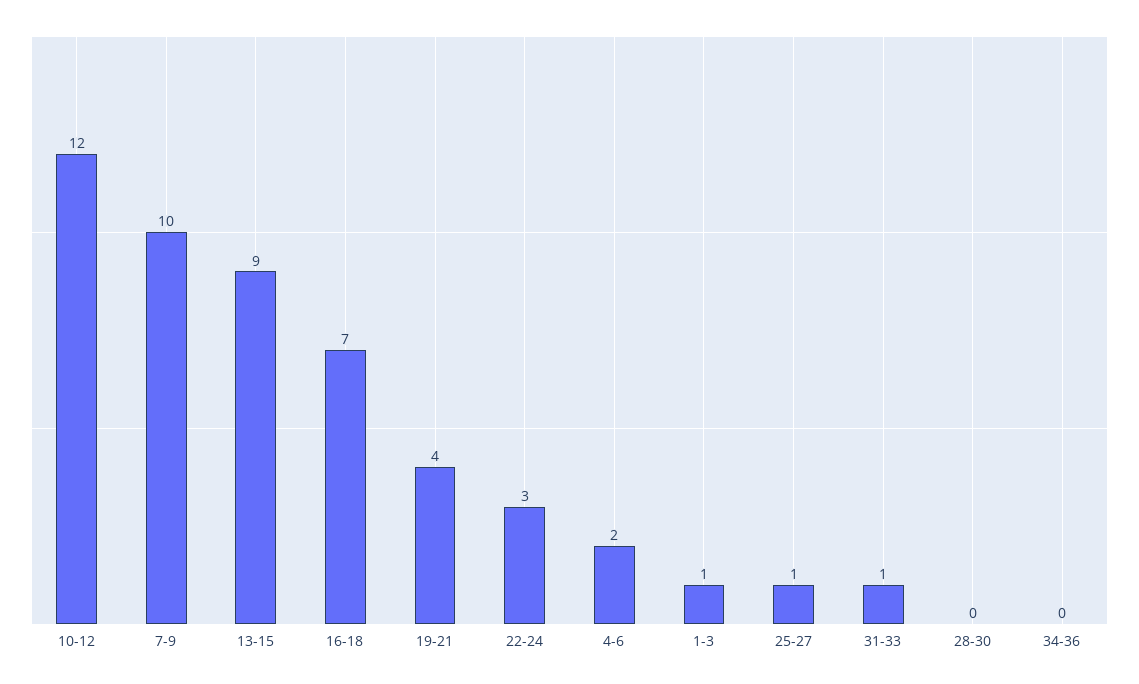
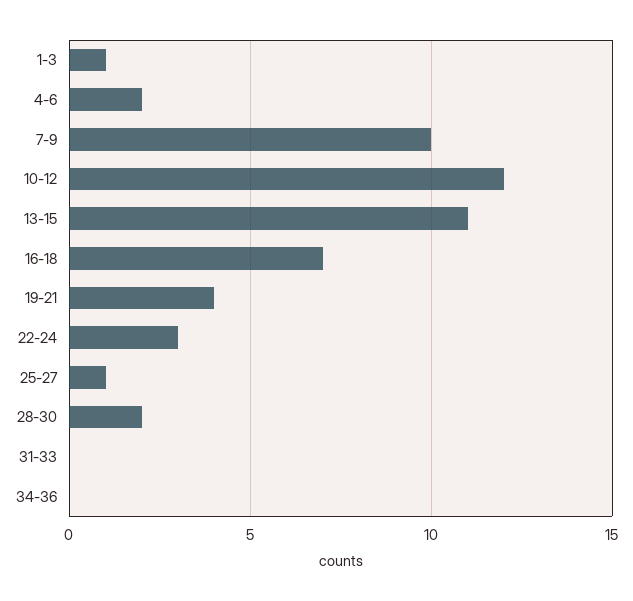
13-15: 9 -> 11
31-33: 1 -> 0
28-30: 0 -> 2

